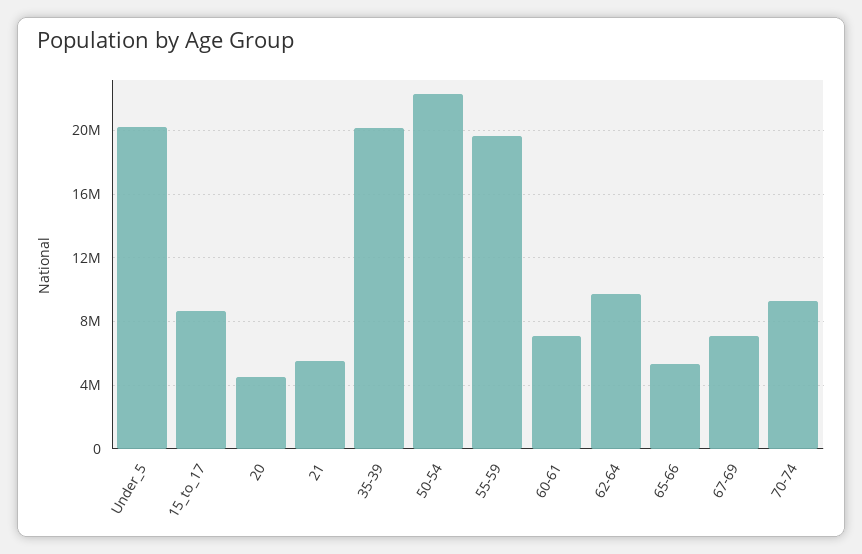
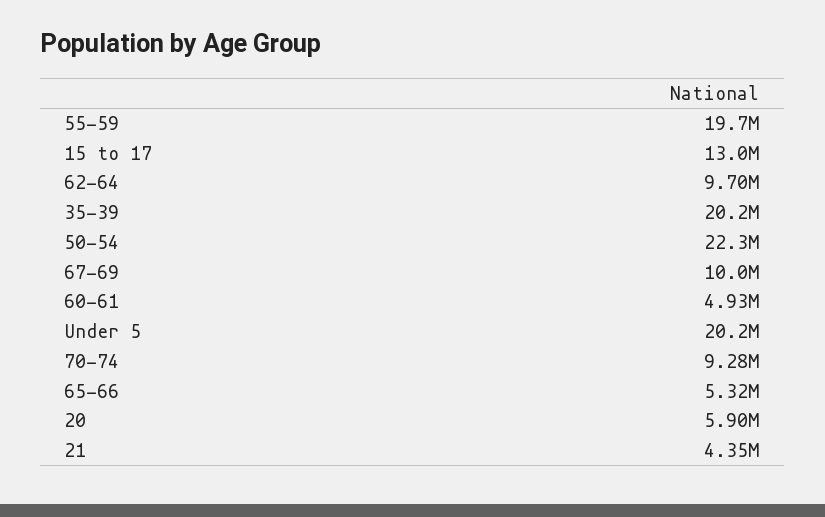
15_to_17: 8500000 -> 13000000
20: 4500000 -> 5900000
21: 5500000 -> 4350000
60-61: 7000000 -> 4930000
67-69: 7000000 -> 10000000

